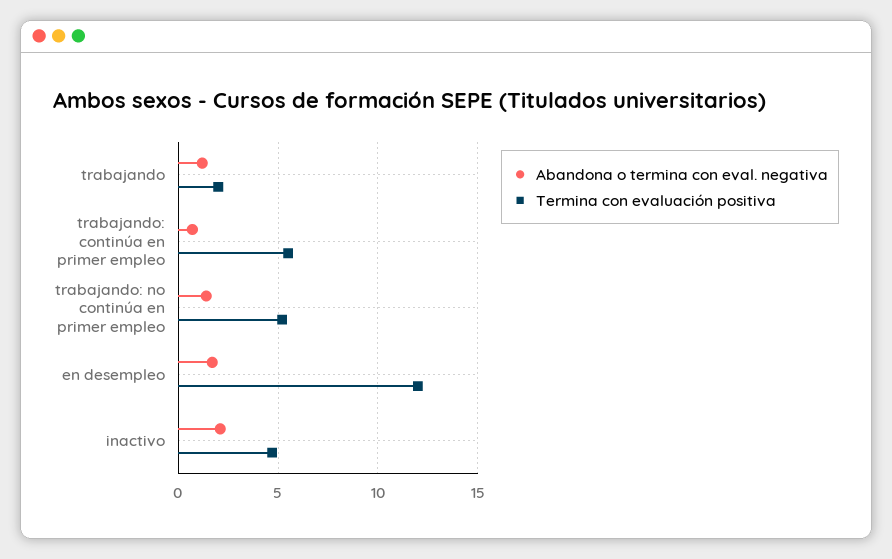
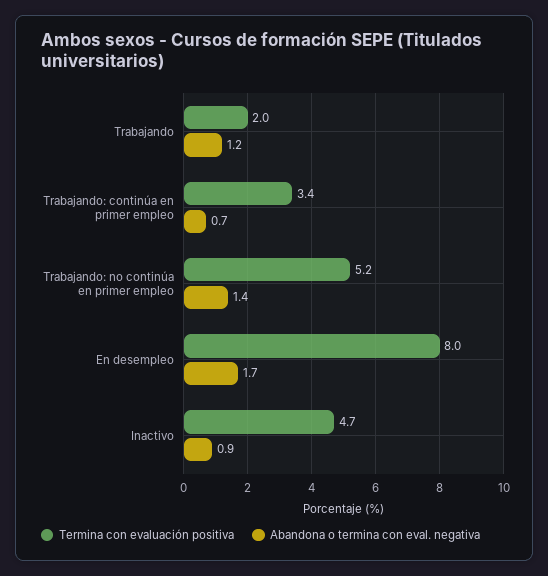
Termina con evaluación positiva, trabajando: continúa en primer empleo: 5.5 -> 3.4
Termina con evaluación positiva, en desempleo: 12 -> 8
Abandona o termina con eval. negativa, inactivo: 2 -> 0.9

